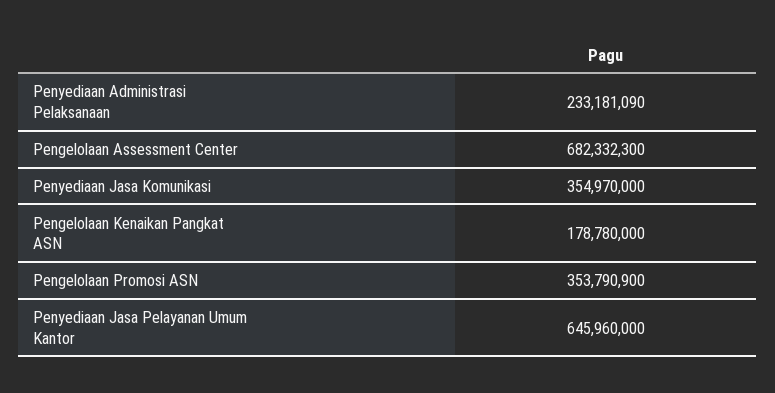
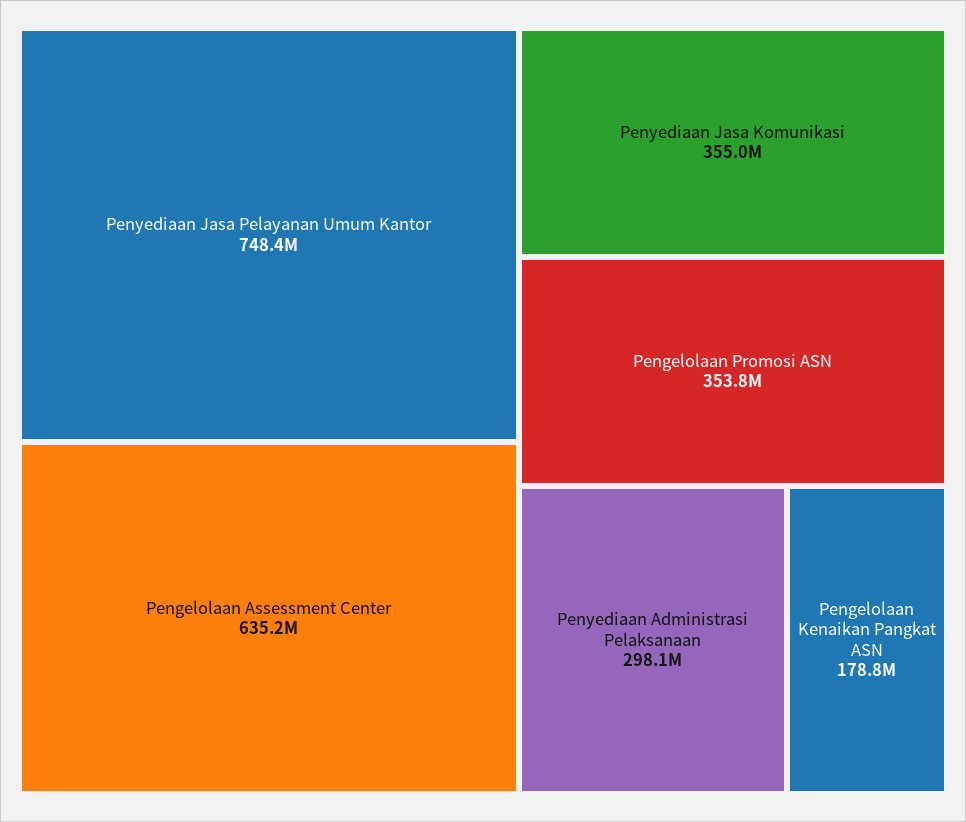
Penyediaan Administrasi Pelaksanaan: 233181090 -> 298100000
Pengelolaan Assessment Center: 682332300 -> 635200000
Penyediaan Jasa Pelayanan Umum Kantor: 645960000 -> 748400000

